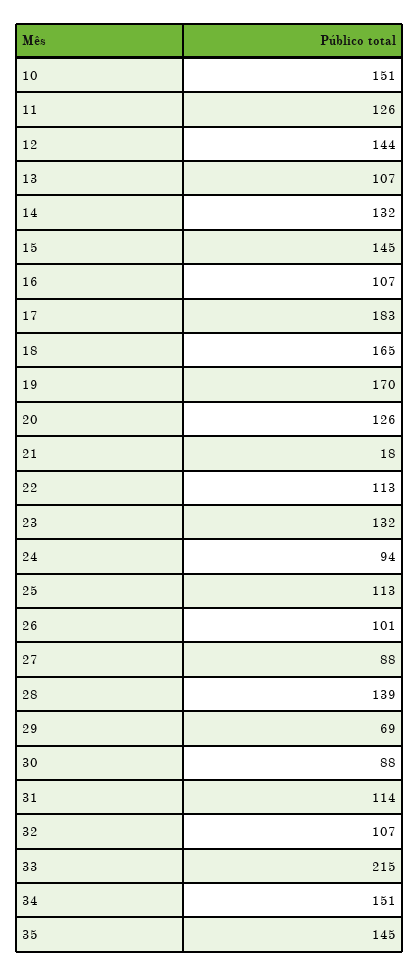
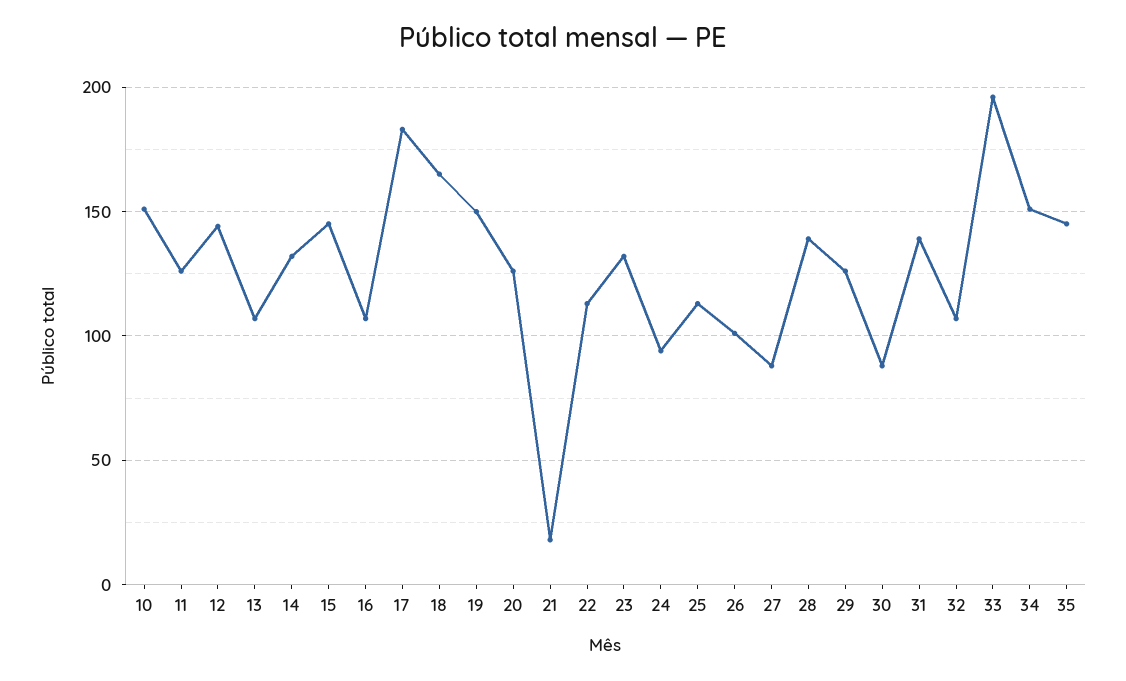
19: 170 -> 150
29: 69 -> 125
31: 114 -> 140
33: 215 -> 195

